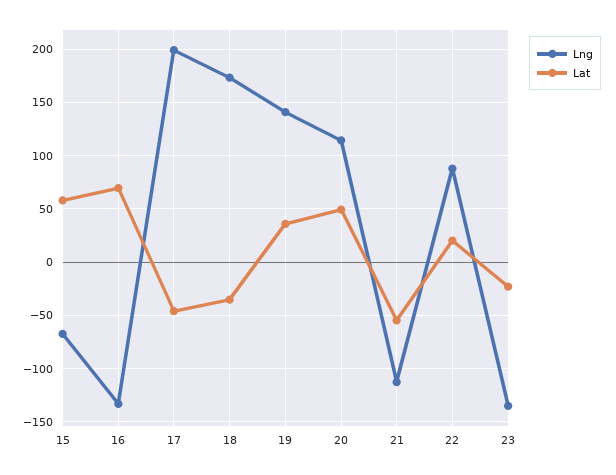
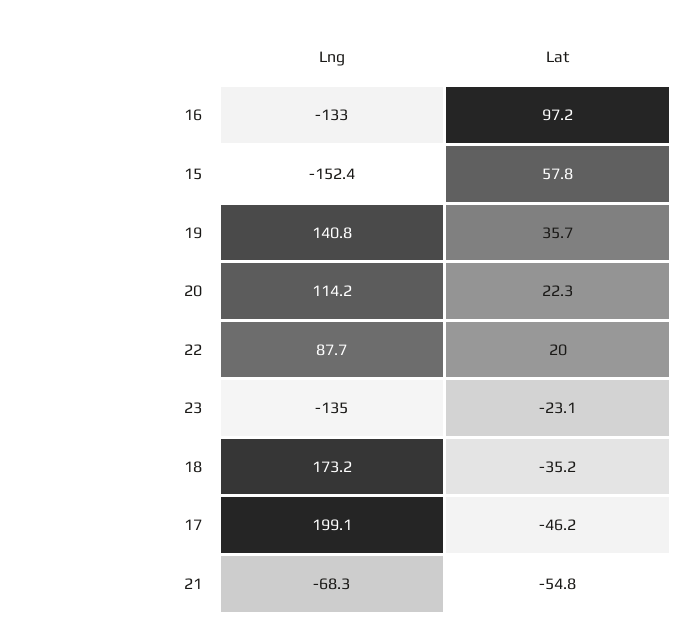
Lng, 15: -70 -> -152.4
Lat, 16: 70 -> 97.2
Lat, 20: 50 -> 22.3
Lng, 21: -110 -> -68.3

